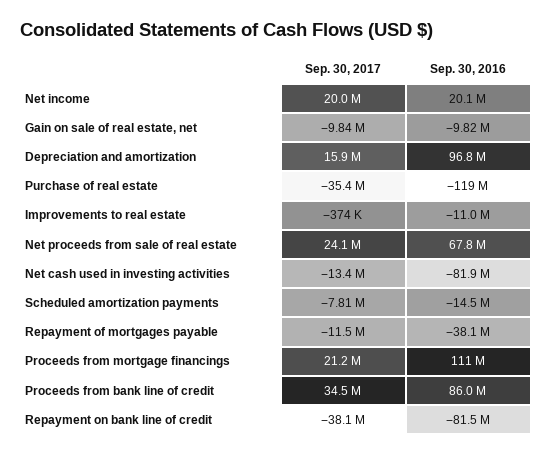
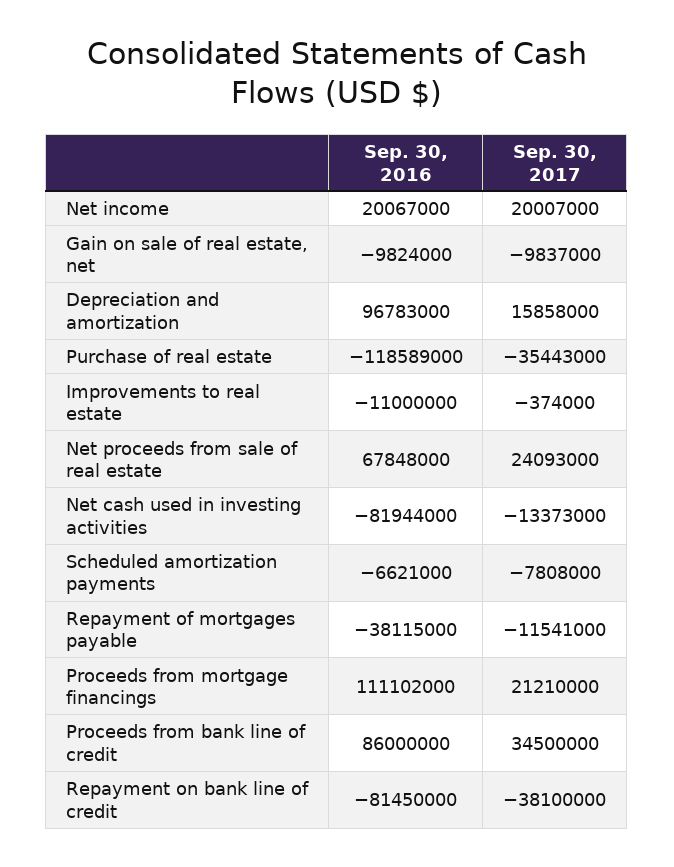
Sep. 30, 2016, Scheduled amortization payments: -14500000 -> -6621000

